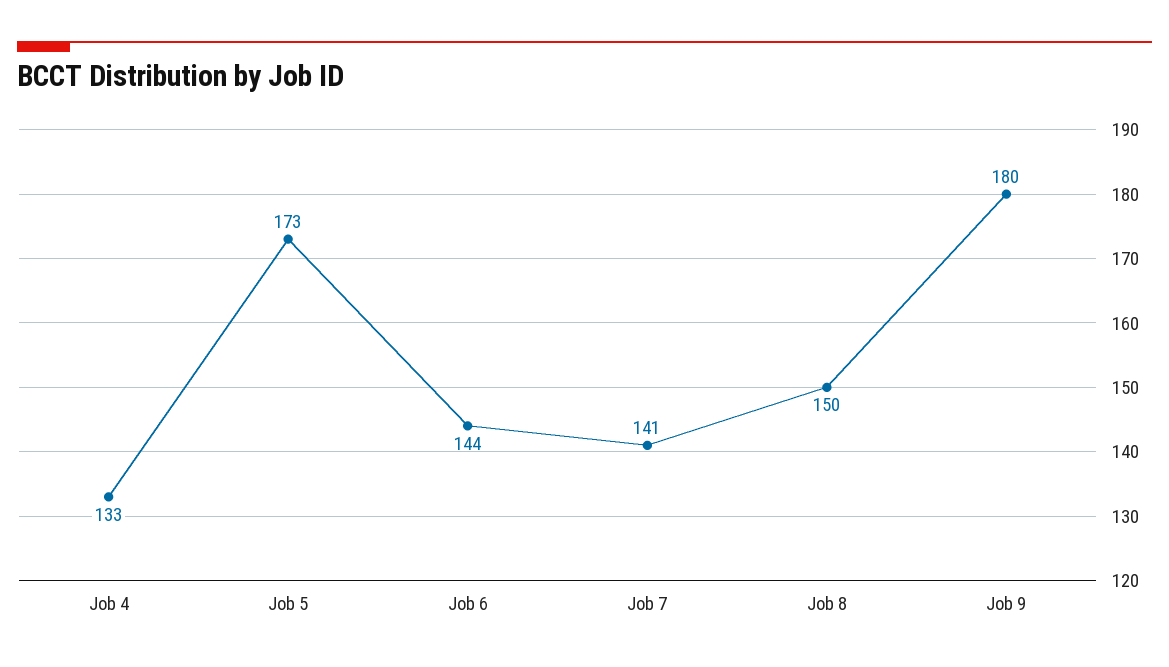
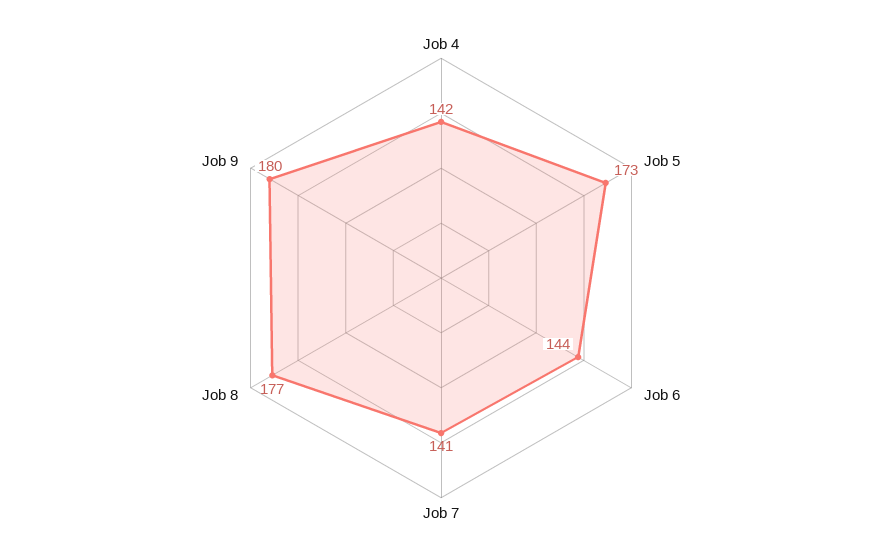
Job 4: 133 -> 142
Job 8: 150 -> 177

